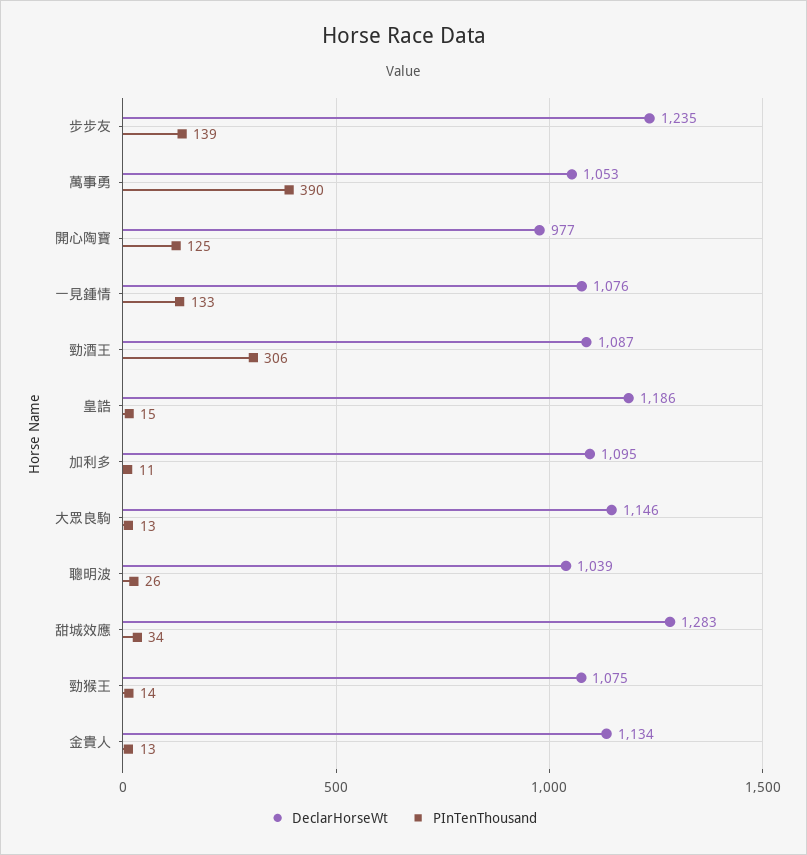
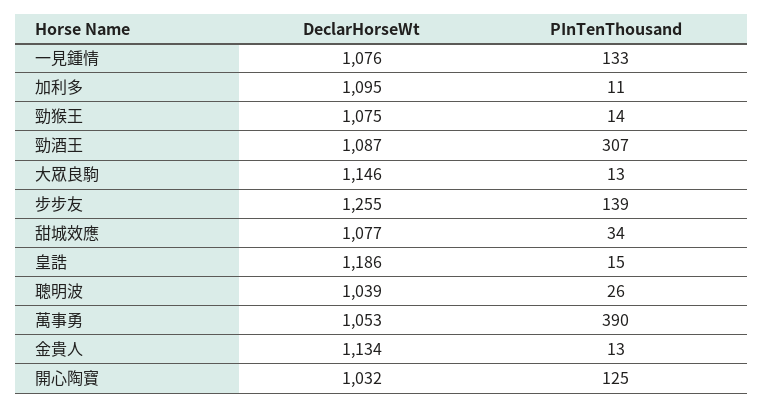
DeclarHorseWt, 步步友: 1235 -> 1255
DeclarHorseWt, 開心陶寶: 977 -> 1032
PInTenThousand, 勁酒王: 306 -> 307
DeclarHorseWt, 甜城效應: 1283 -> 1077

